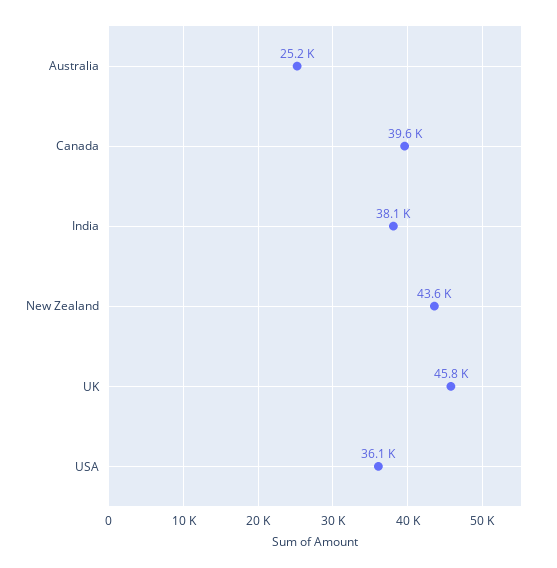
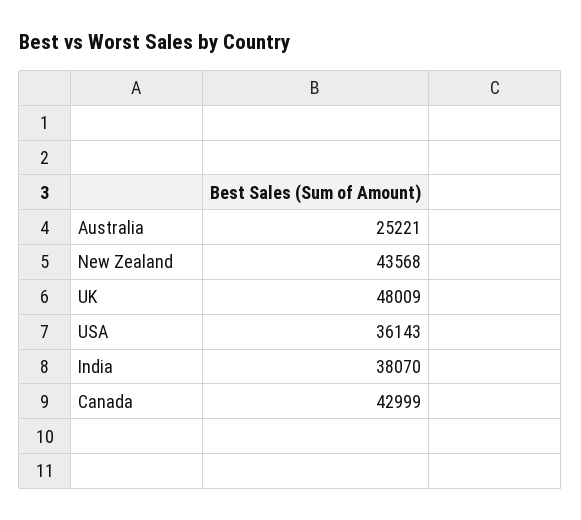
Canada: 39600 -> 42999
UK: 45800 -> 48009

